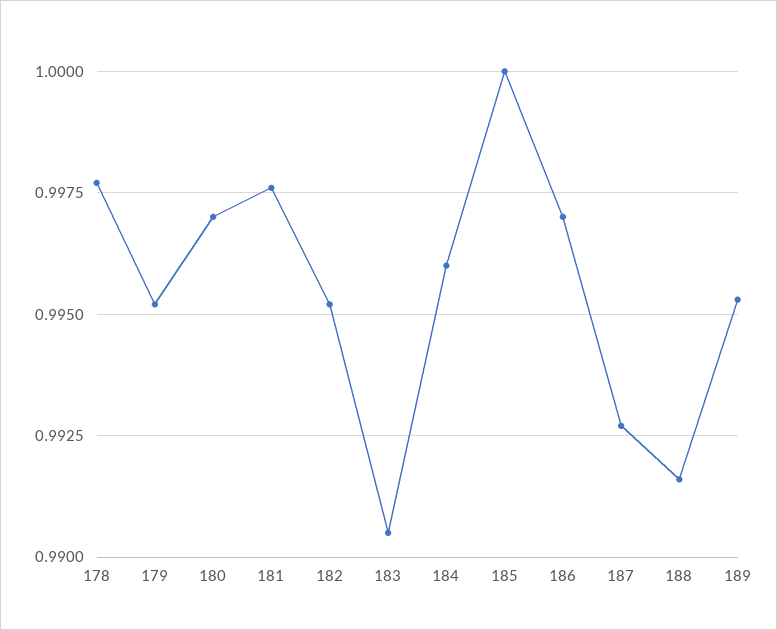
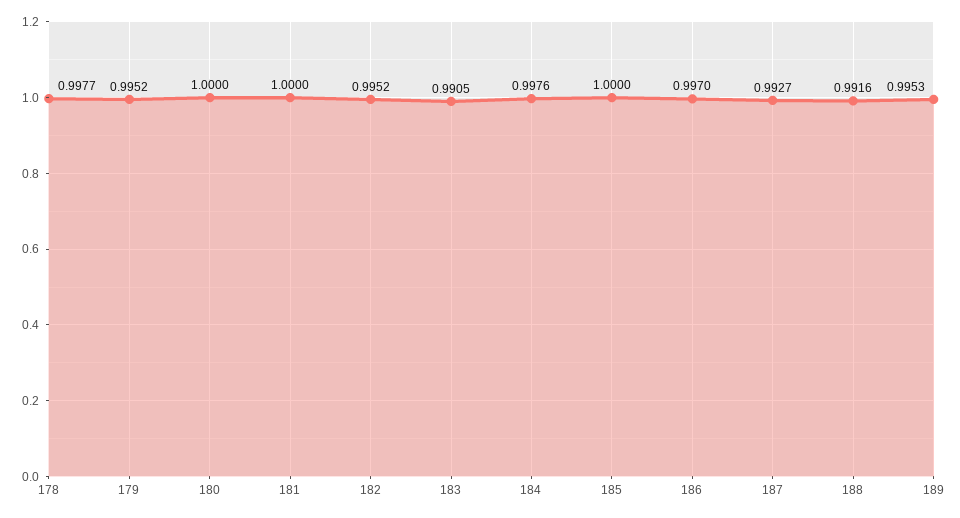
180: 0.997 -> 1
181: 0.9975 -> 1
184: 0.996 -> 0.9976

